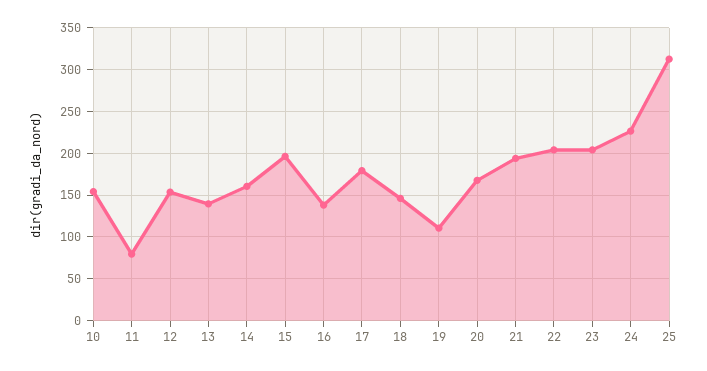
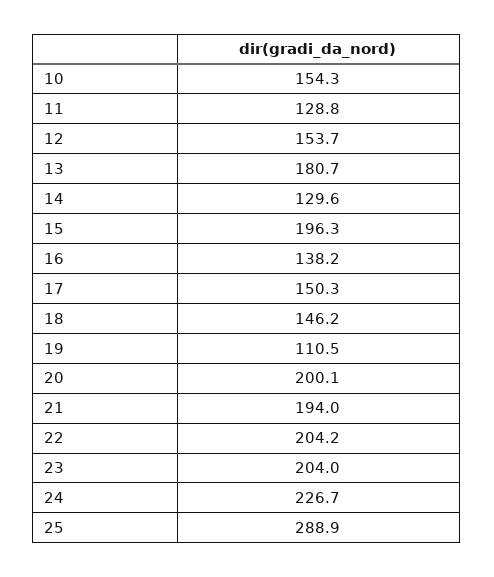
11: 80 -> 128.8
13: 140 -> 180.7
14: 160 -> 129.6
17: 180 -> 150.3
20: 170 -> 200.1
25: 310 -> 288.9

